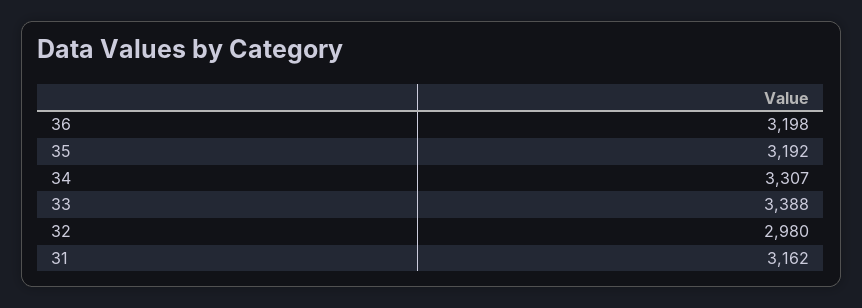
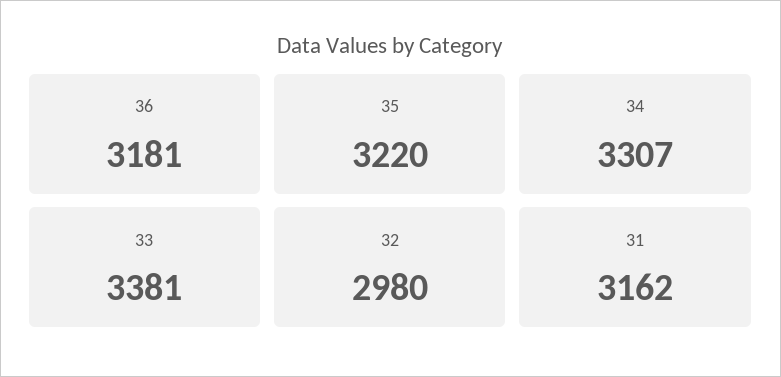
36: 3198 -> 3181
35: 3192 -> 3220
33: 3388 -> 3381

